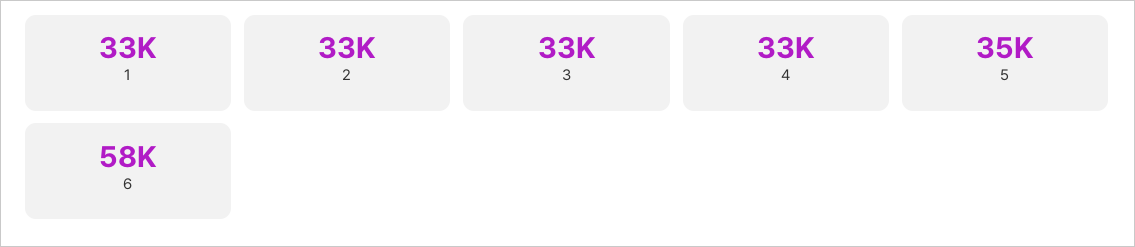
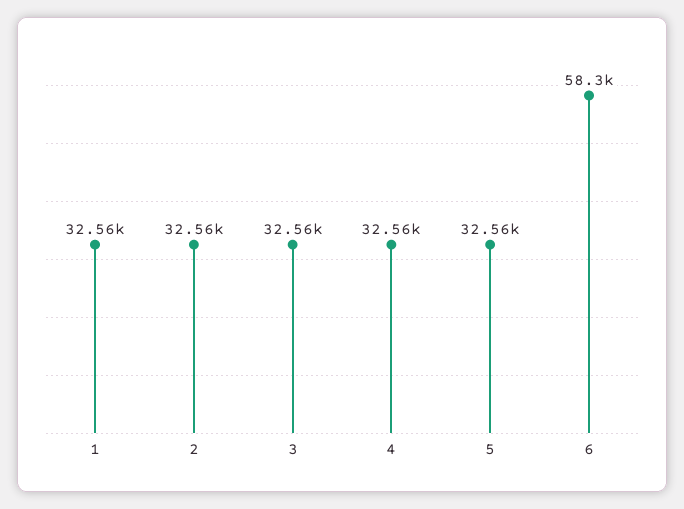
5: 35000 -> 32560

